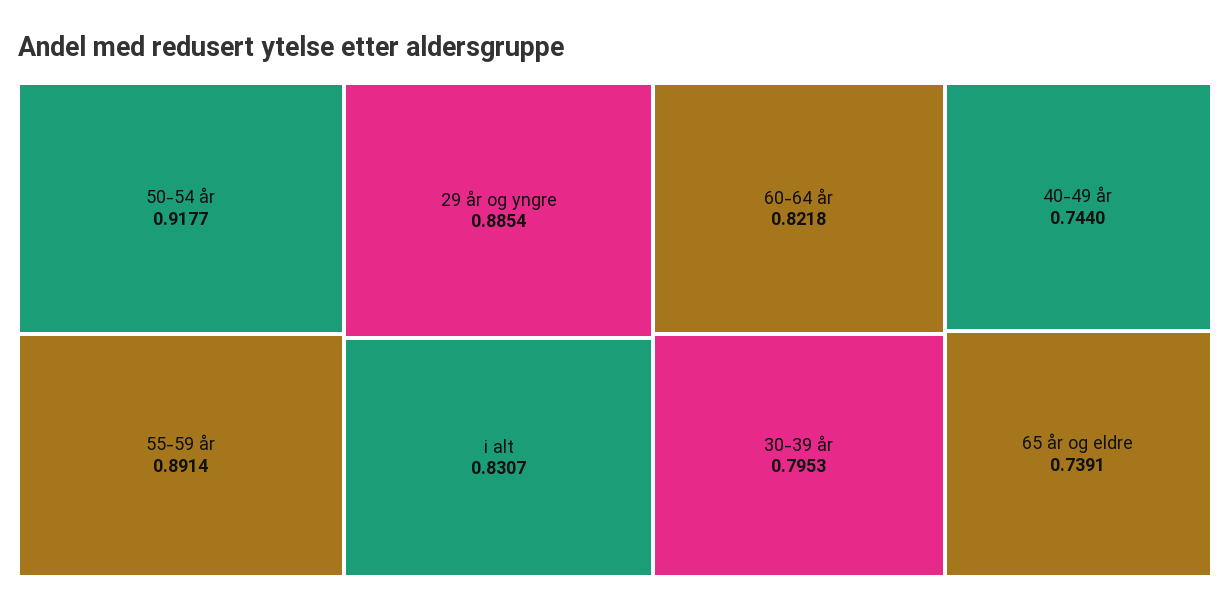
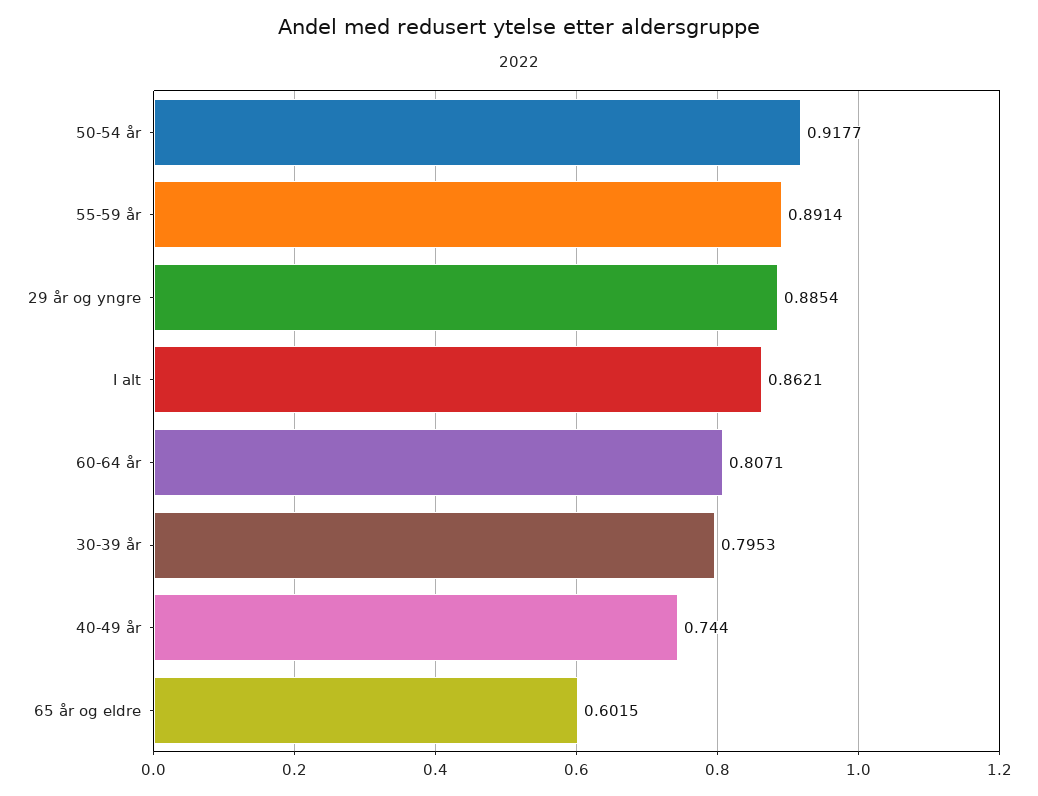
i alt: 0.8307 -> 0.8621
60-64 år: 0.8218 -> 0.8071
65 år og eldre: 0.7391 -> 0.6015

